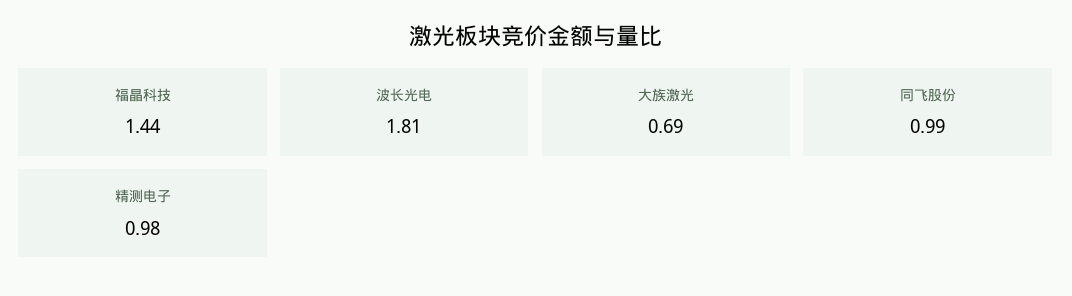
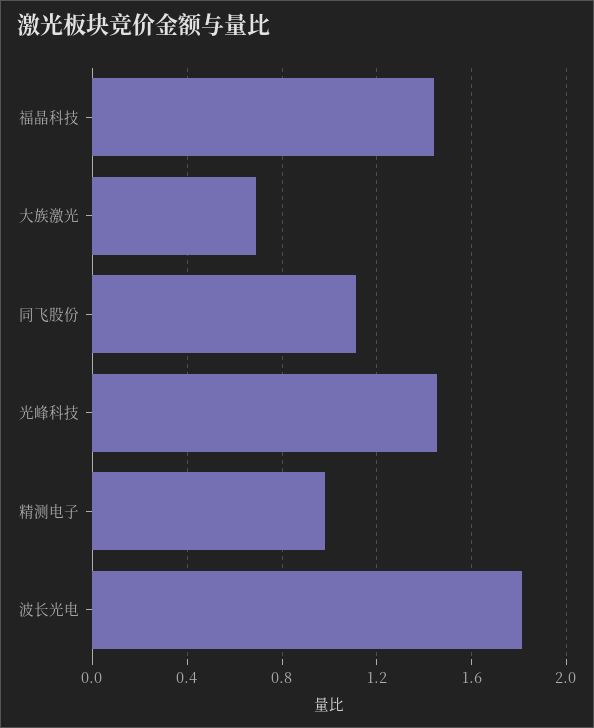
同飞股份: 0.99 -> 1.1
光峰科技: none -> 1.45

